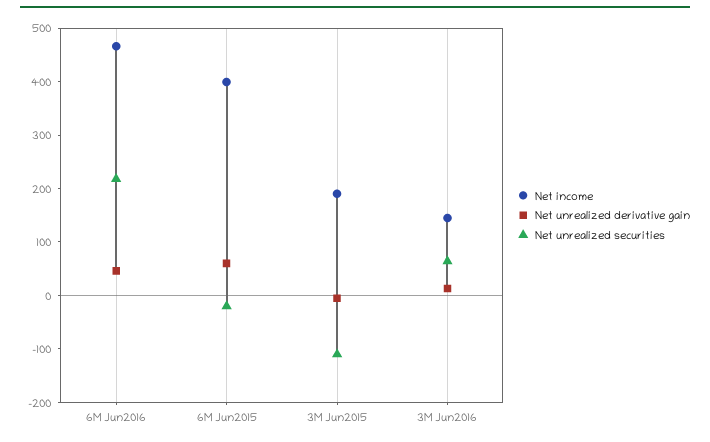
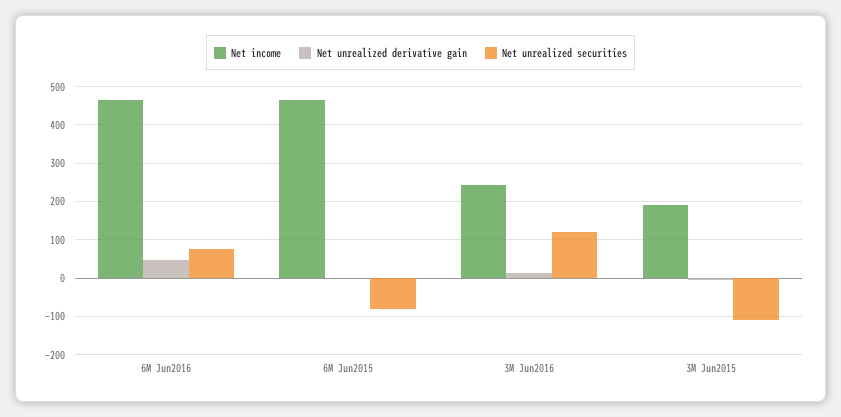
Net unrealized securities, 6M Jun2016: 220 -> 80
Net income, 6M Jun2015: 400 -> 460
Net unrealized derivative gain, 6M Jun2015: 60 -> 0
Net unrealized securities, 6M Jun2015: -20 -> -80
Net income, 3M Jun2016: 140 -> 240
Net unrealized securities, 3M Jun2016: 60 -> 120

